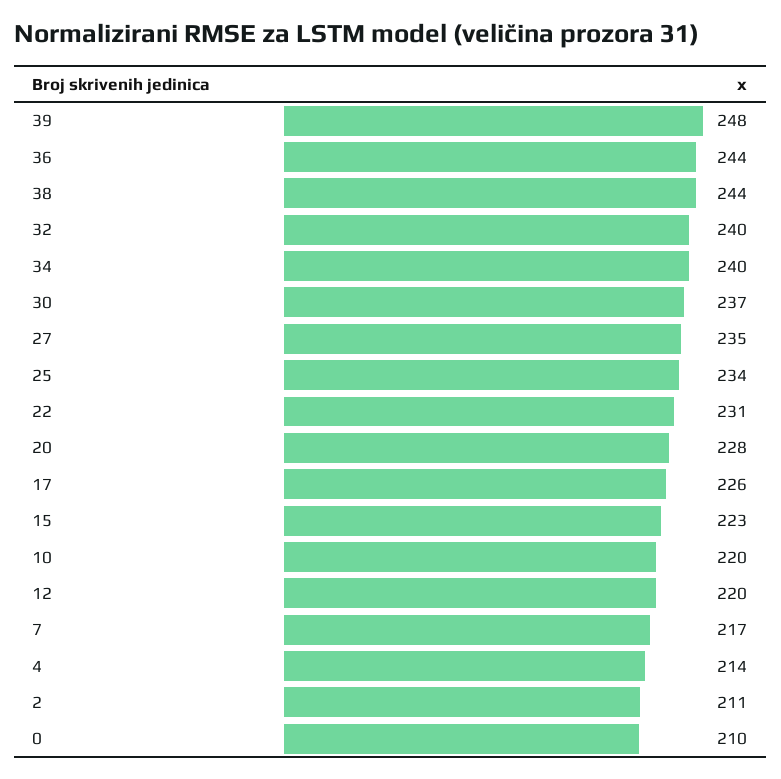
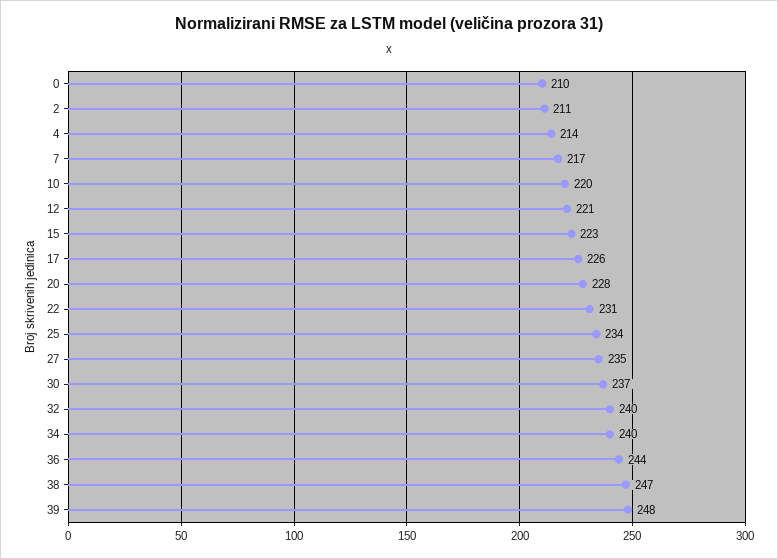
38: 244 -> 247
12: 220 -> 221

